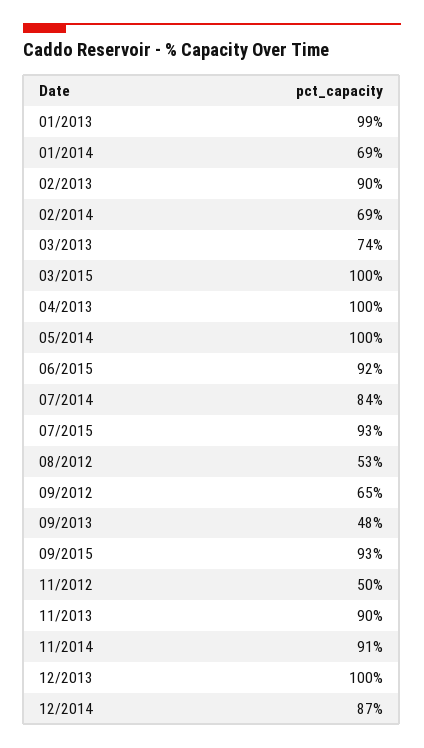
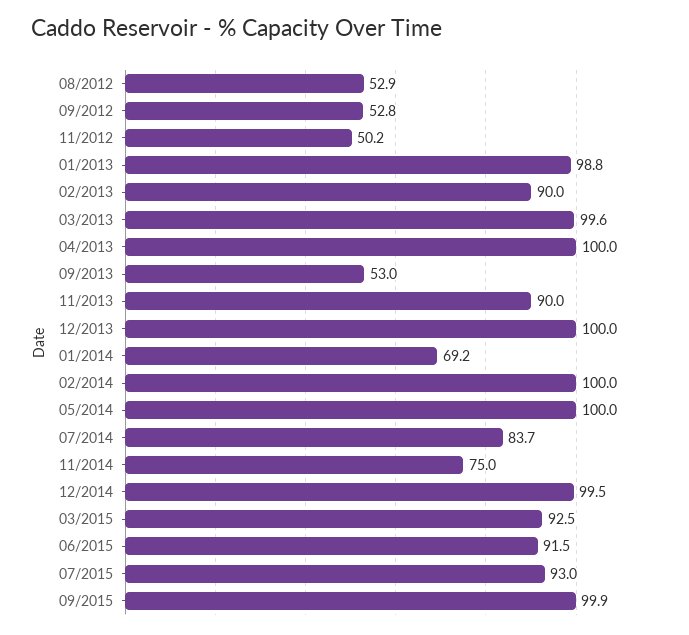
02/2014: 69 -> 100
03/2013: 74 -> 99.6
03/2015: 100 -> 92.5
09/2012: 65 -> 52.8
09/2013: 48 -> 53
09/2015: 93 -> 99.9
11/2014: 91 -> 75
12/2014: 87 -> 99.5

